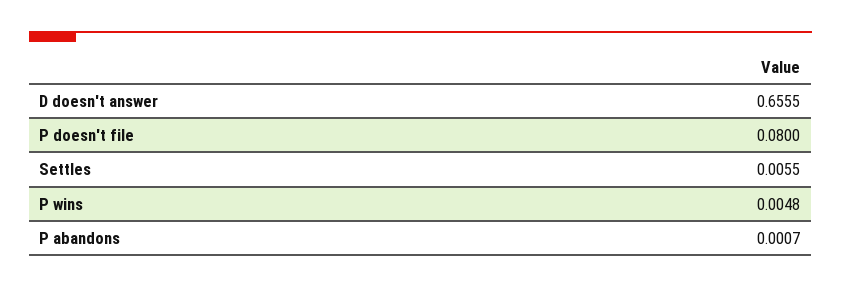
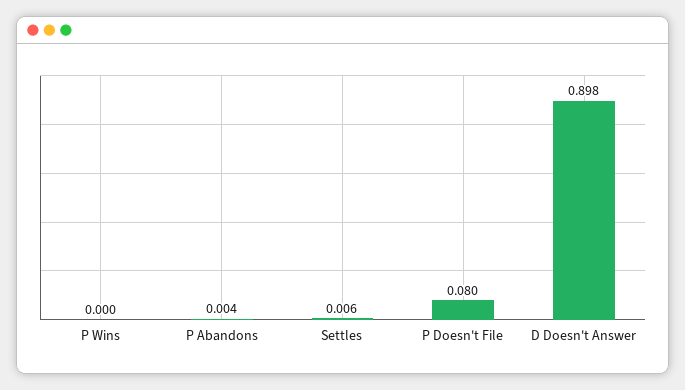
D doesn't answer: 0.6555 -> 0.898
P wins: 0.0048 -> 0
P abandons: 0.0007 -> 0.004

